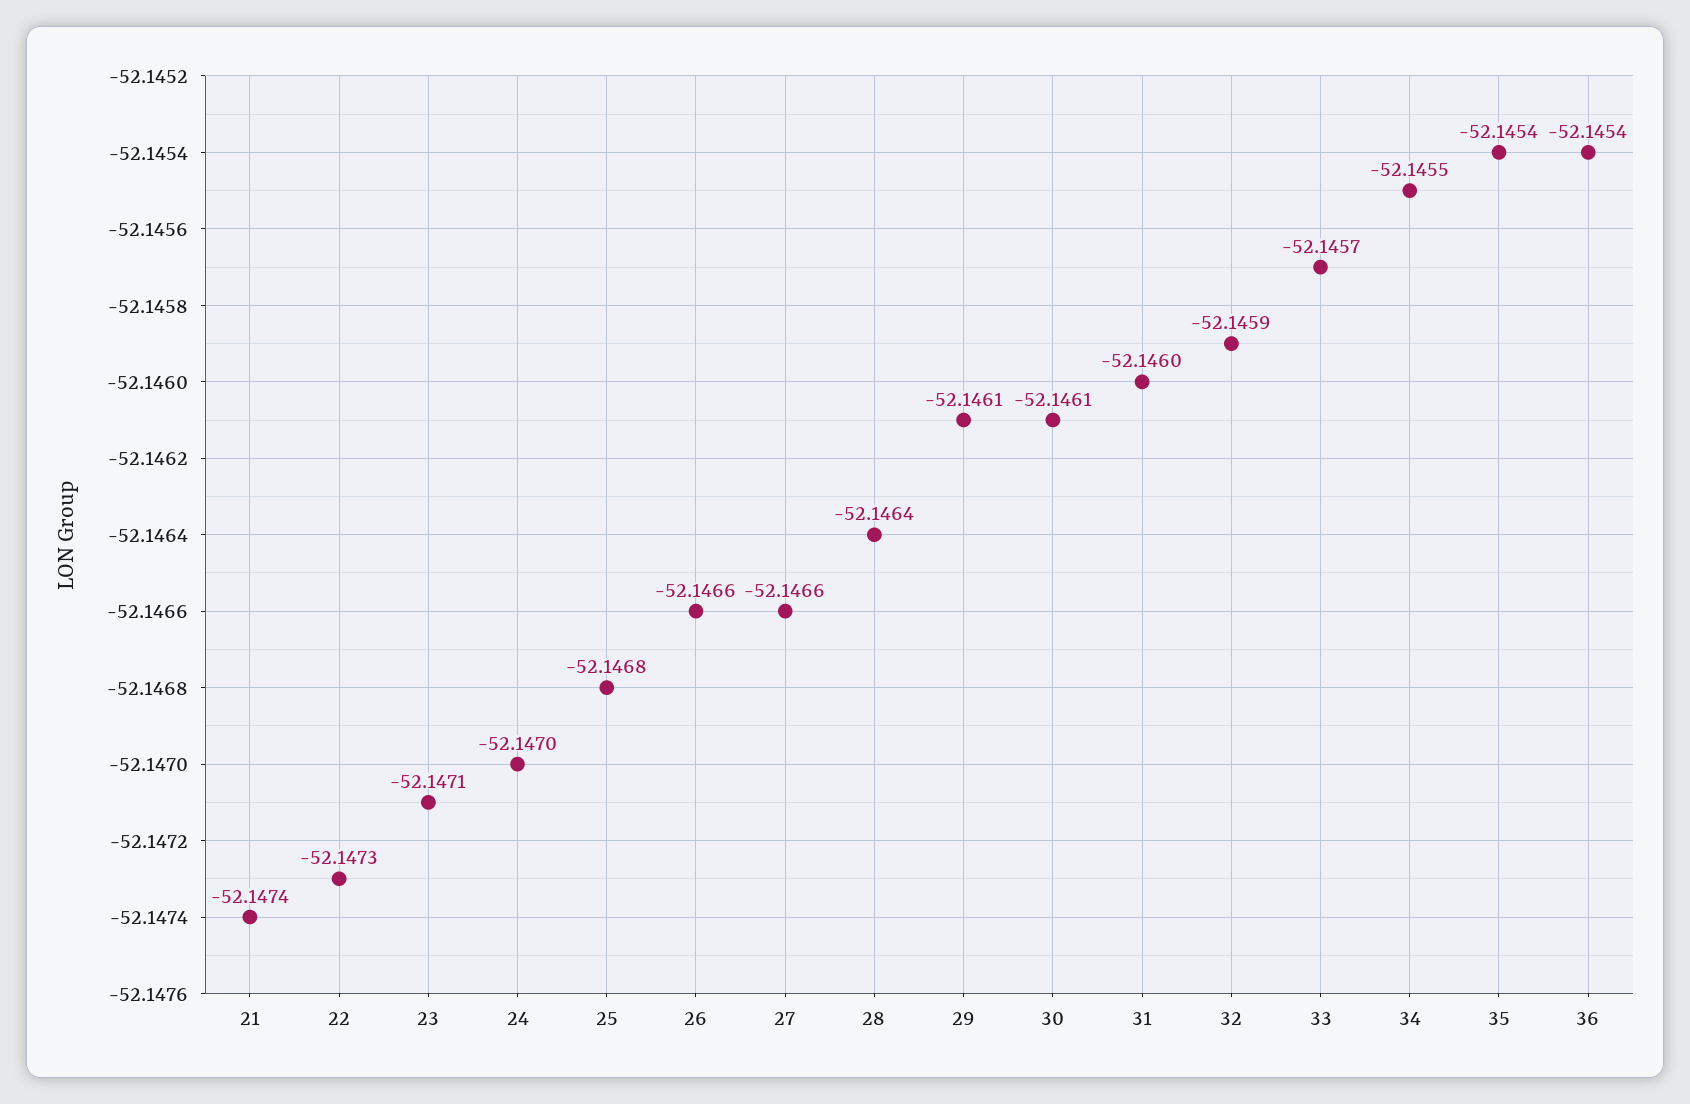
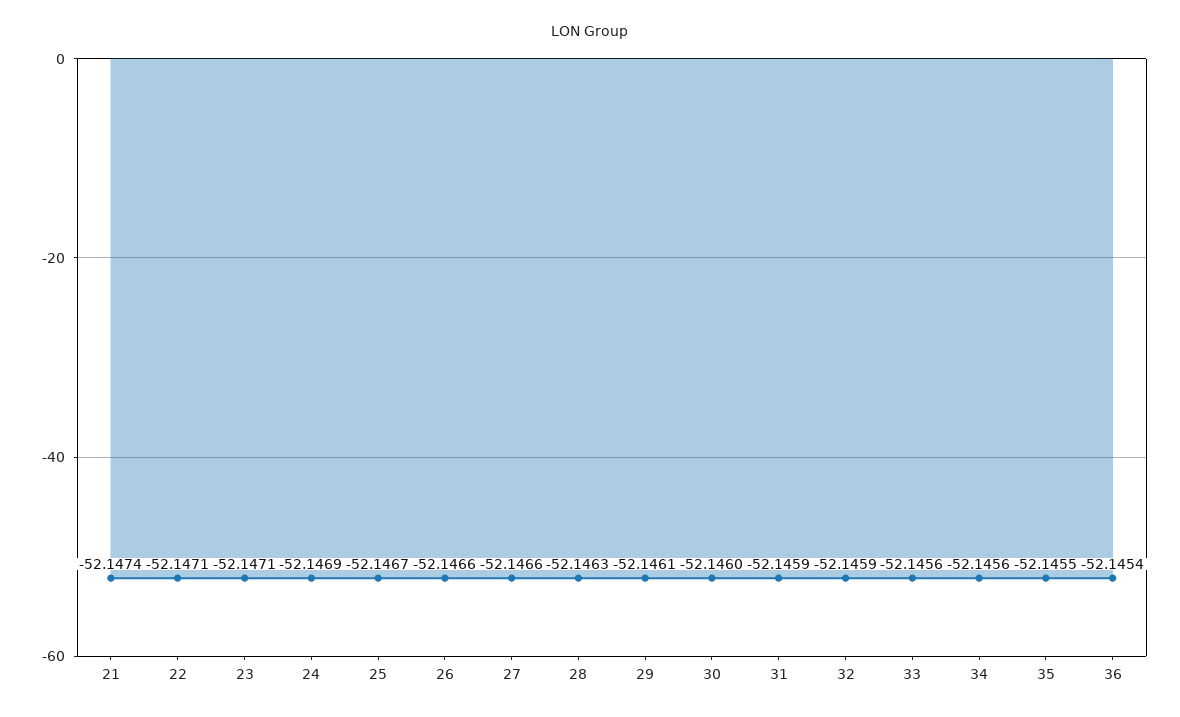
22: -52.1473 -> -52.1471
24: -52.147 -> -52.1469
25: -52.1468 -> -52.1467
28: -52.1464 -> -52.1463
30: -52.1461 -> -52.146
31: -52.146 -> -52.1459
33: -52.1457 -> -52.1456
34: -52.1455 -> -52.1456
35: -52.1454 -> -52.1455

